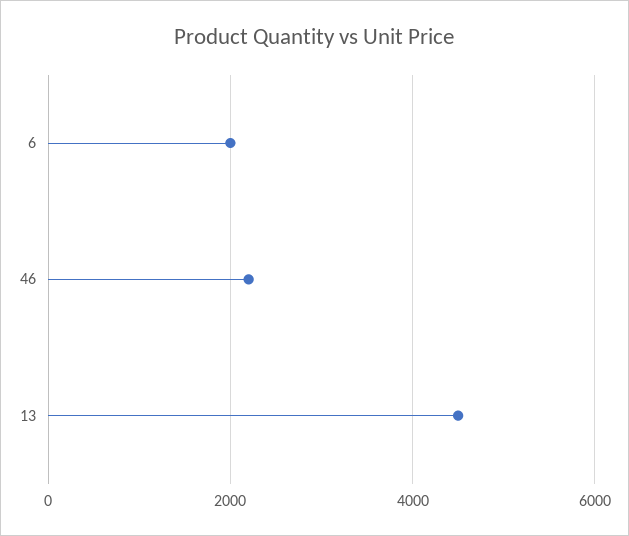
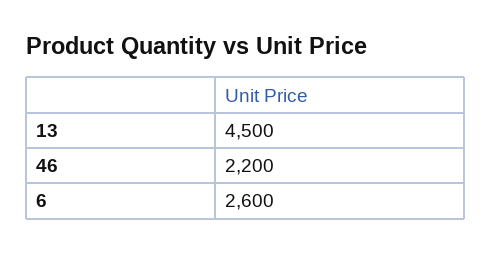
6: 2000 -> 2600

